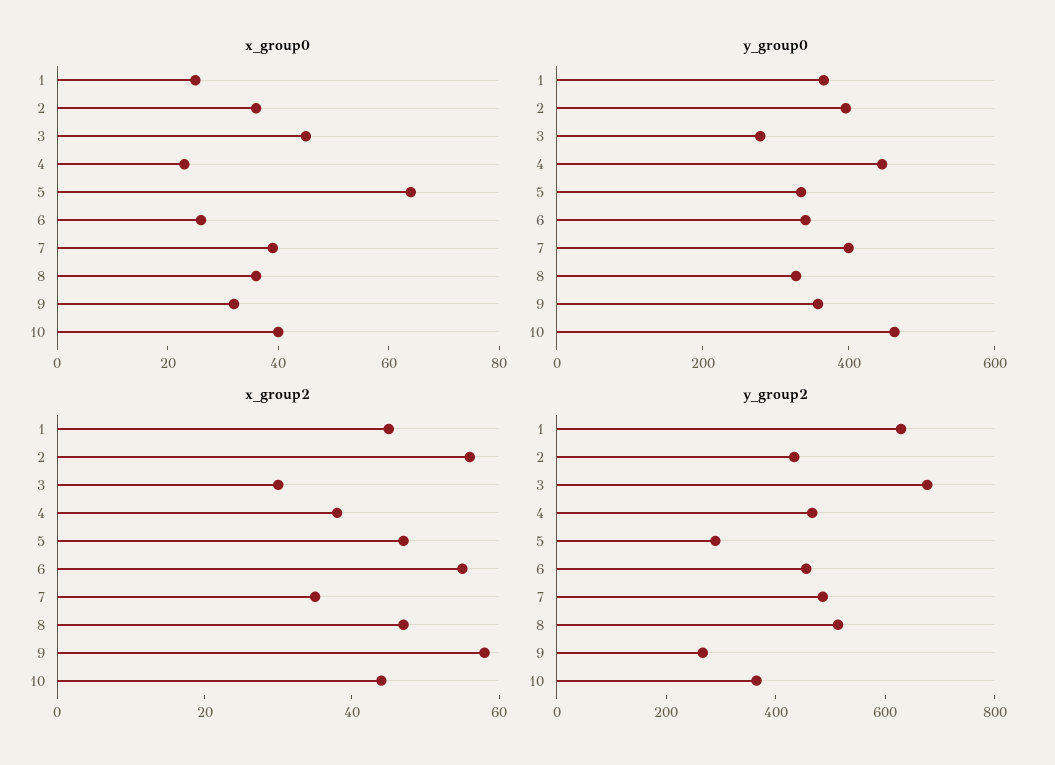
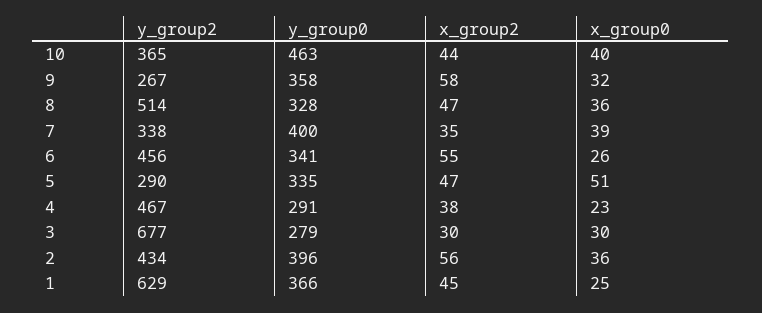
x_group0, 3: 45 -> 30
x_group0, 5: 65 -> 51
y_group0, 4: 450 -> 291
y_group2, 7: 500 -> 338

